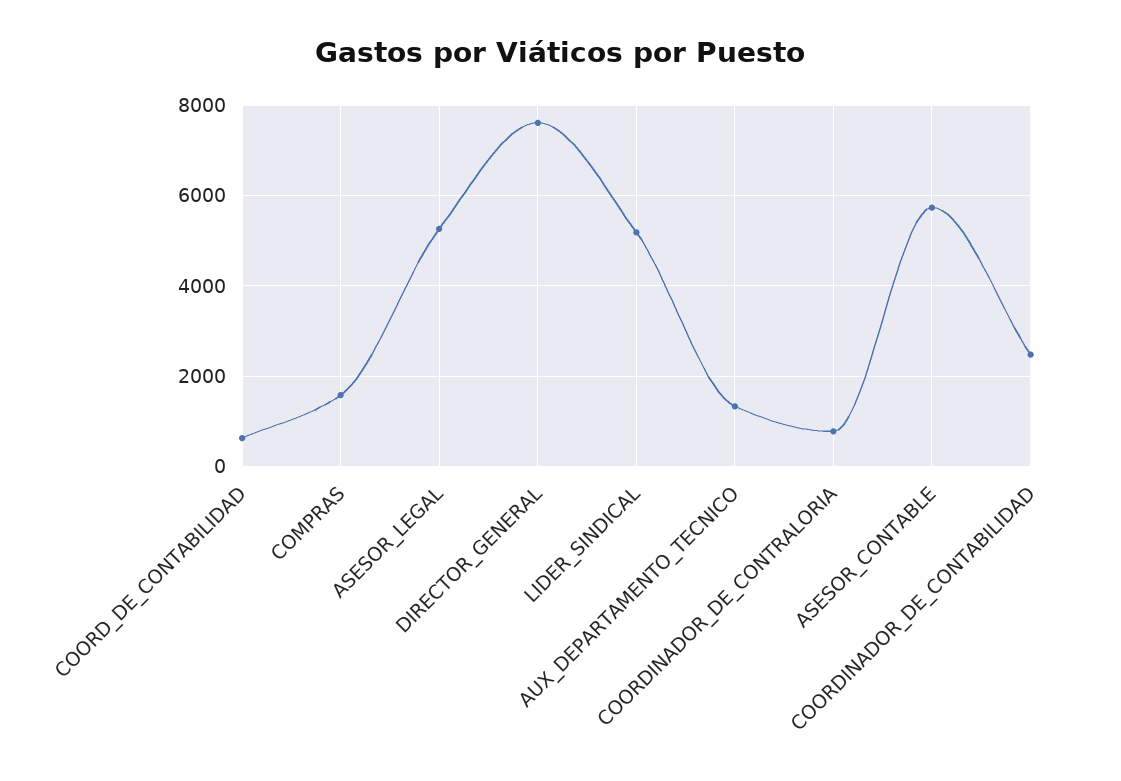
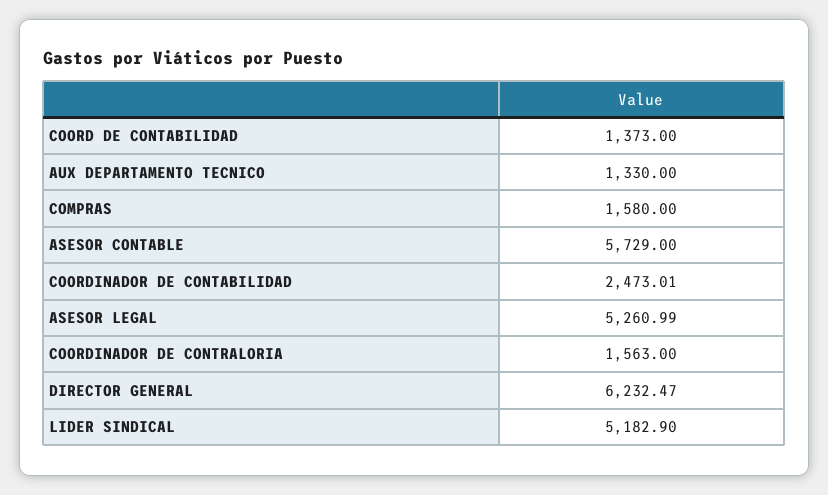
COORD_DE_CONTABILIDAD: 600 -> 1373
DIRECTOR_GENERAL: 7600 -> 6232.47
COORDINADOR_DE_CONTRALORIA: 800 -> 1563

